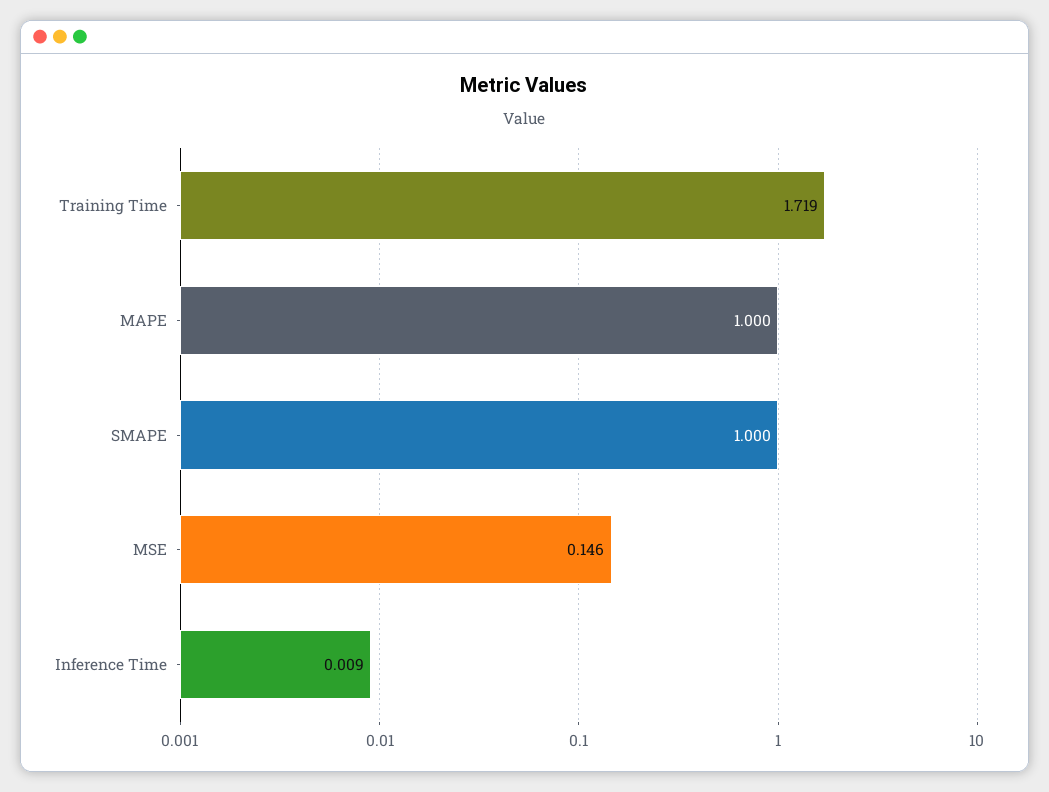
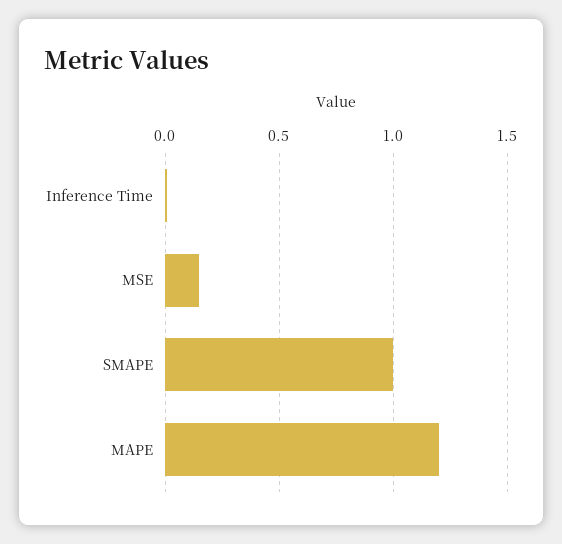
Training Time: 1.719 -> none
MAPE: 1 -> 1.2

